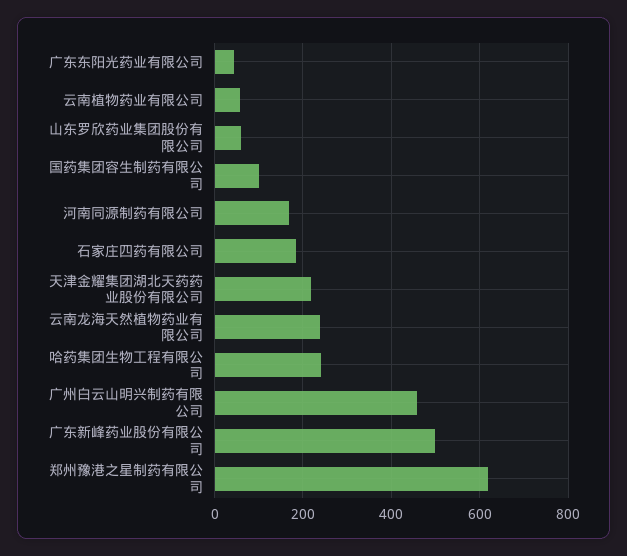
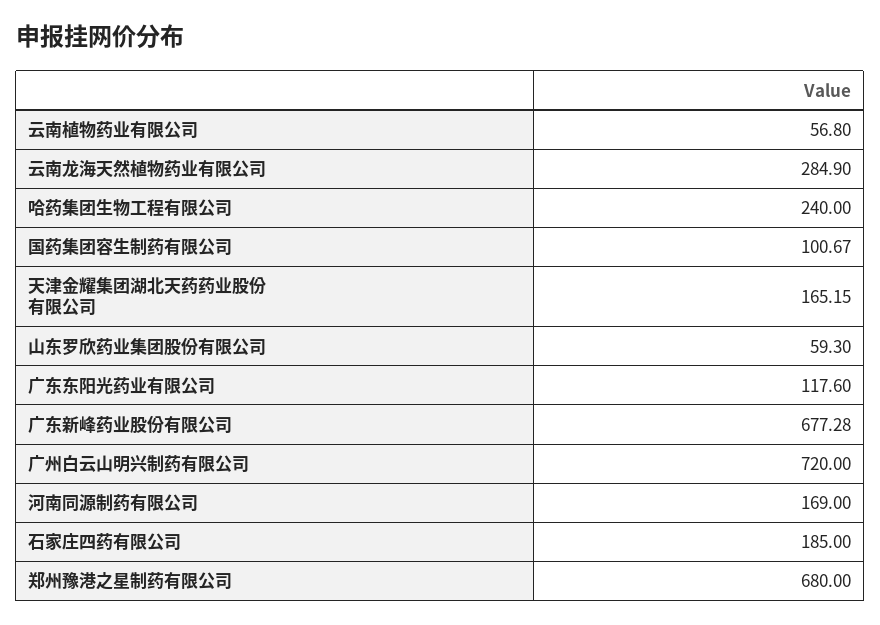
广东东阳光药业有限公司: 40 -> 117.6
天津金耀集团湖北天药药业股份有限公司: 220 -> 165.15
云南龙海天然植物药业有限公司: 240 -> 284.9
广州白云山明兴制药有限公司: 460 -> 720
广东新峰药业股份有限公司: 500 -> 677.28
郑州豫港之星制药有限公司: 620 -> 680

